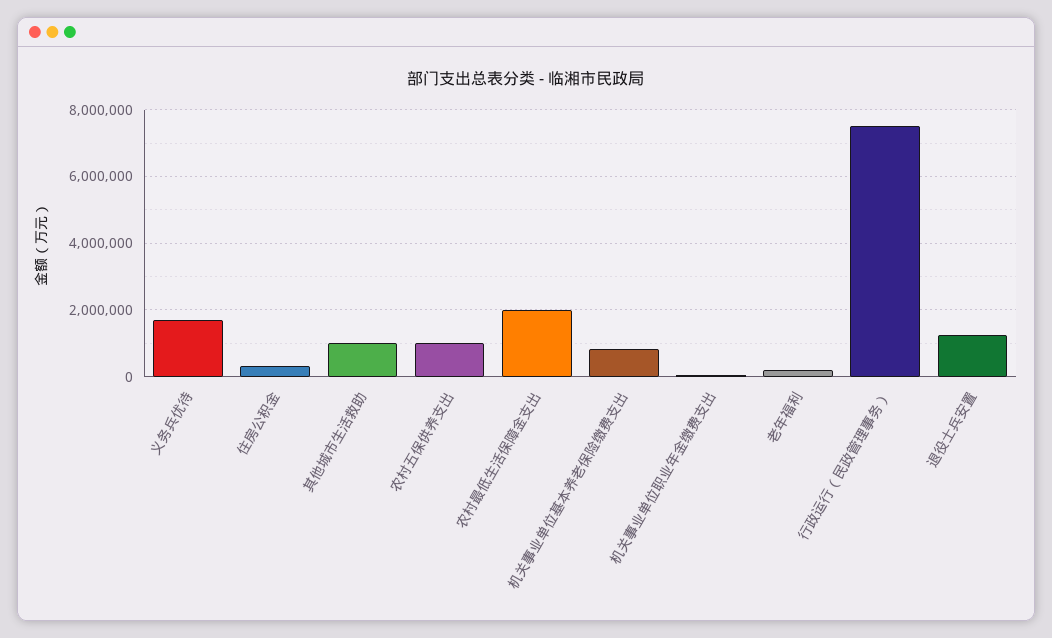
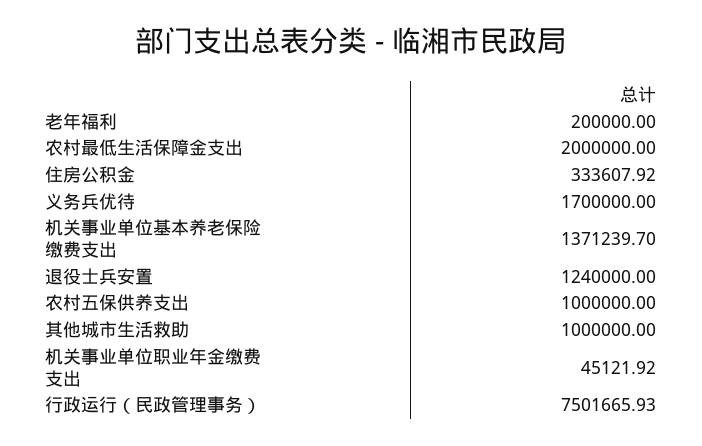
机关事业单位基本养老保险缴费支出: 800000 -> 1371239.7

